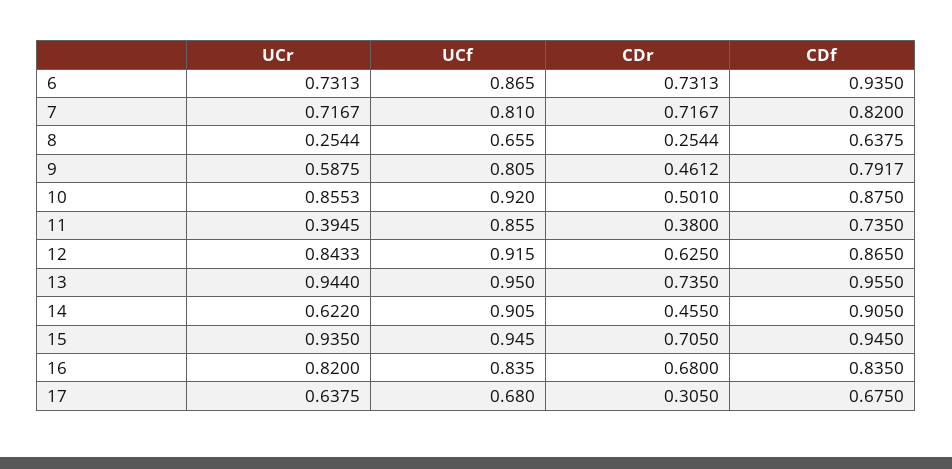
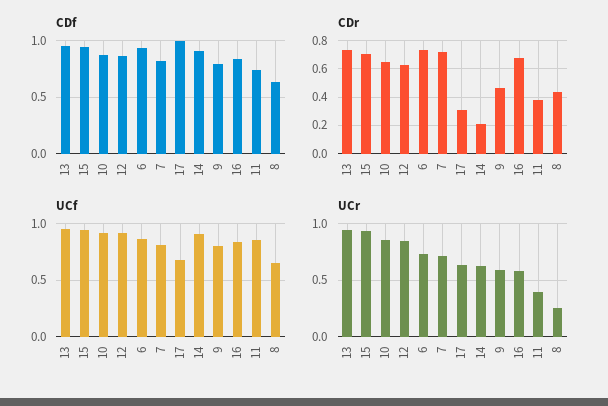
CDr, 8: 0.2544 -> 0.45
CDr, 10: 0.501 -> 0.65
CDr, 14: 0.455 -> 0.2
UCr, 16: 0.82 -> 0.6
CDf, 17: 0.675 -> 1

